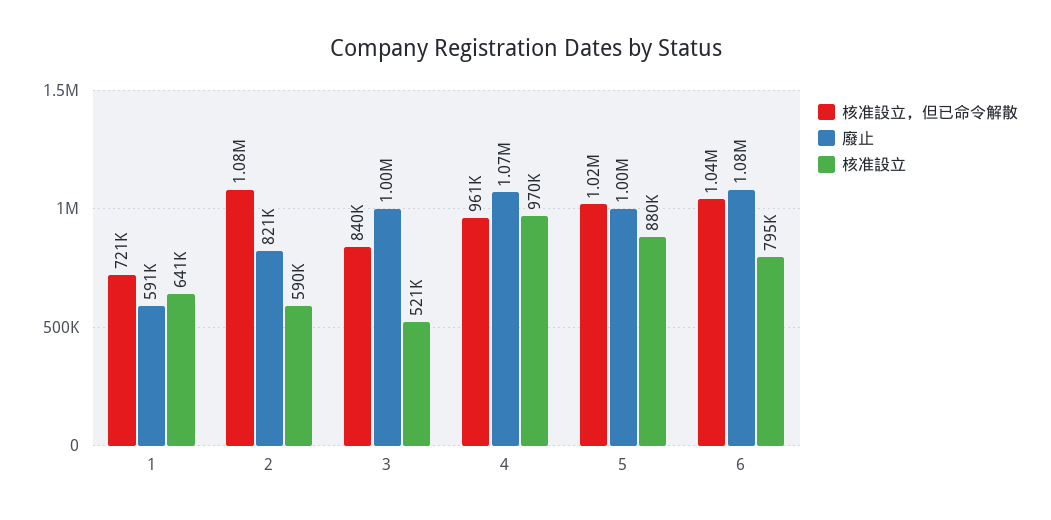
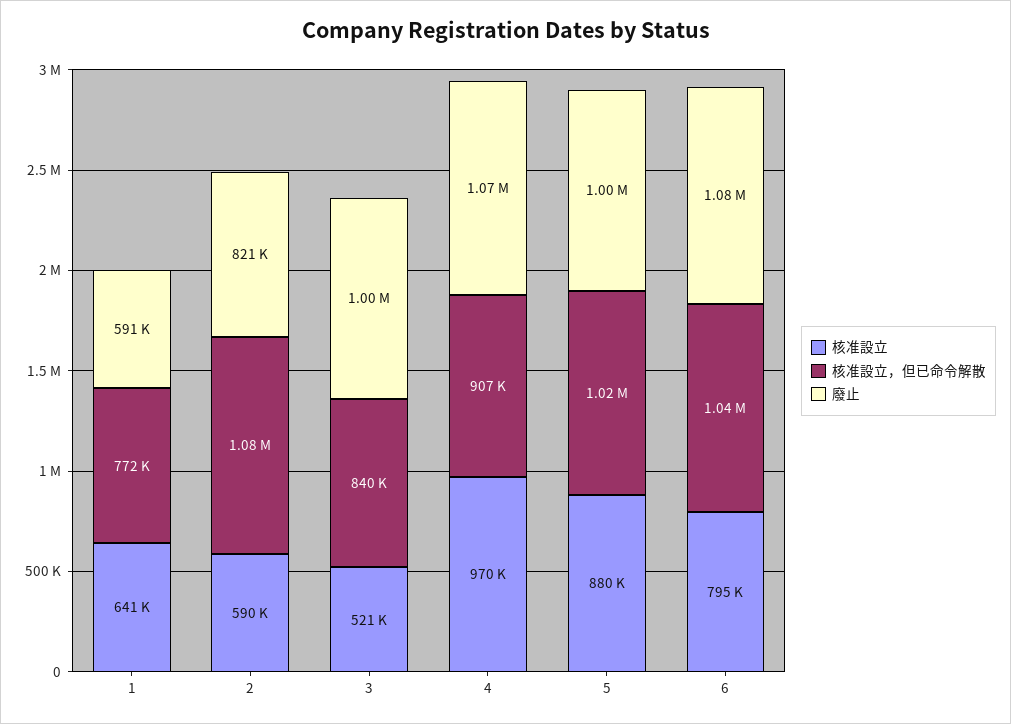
核准設立，但已命令解散, 1: 721000 -> 772000
核准設立，但已命令解散, 4: 961000 -> 907000

